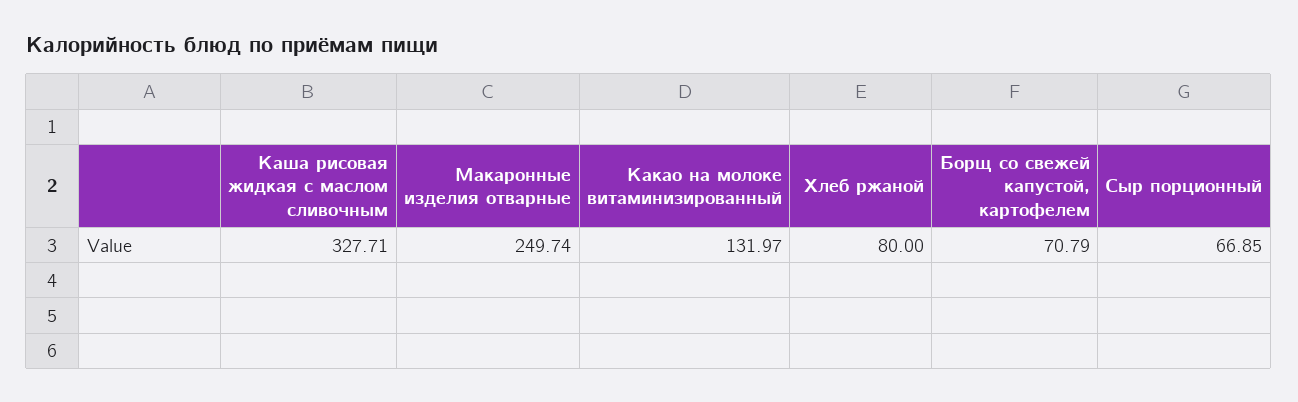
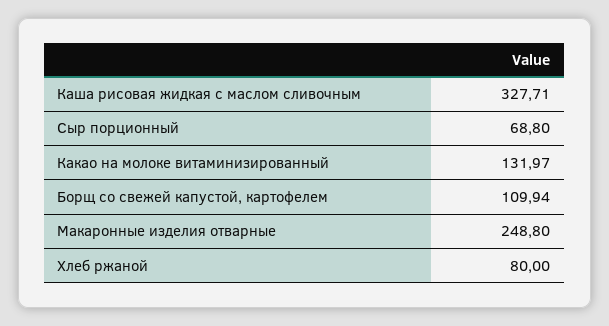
Макаронные изделия отварные: 249.74 -> 248.8
Борщ со свежей капустой, картофелем: 70.79 -> 109.94
Сыр порционный: 66.85 -> 68.8

